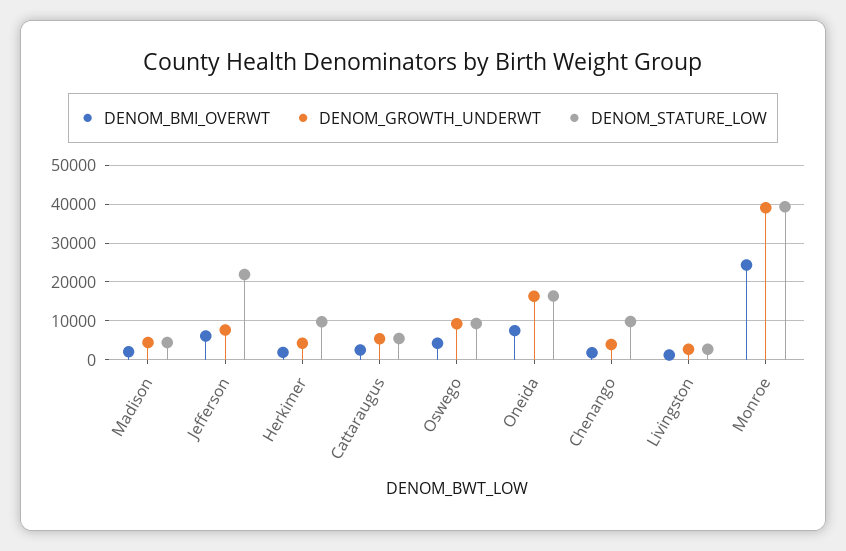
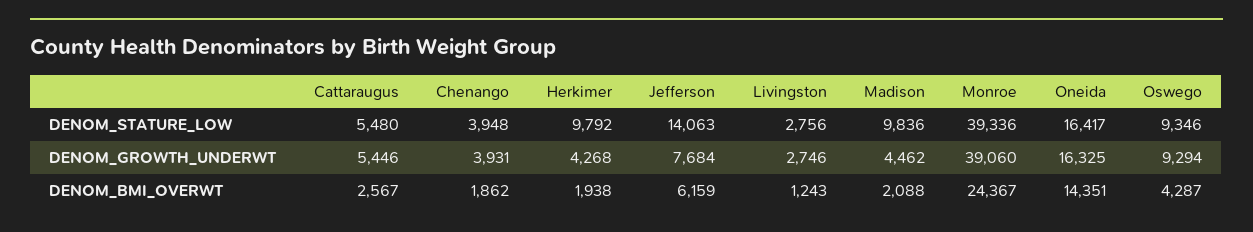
DENOM_STATURE_LOW, Madison: 4000 -> 9836
DENOM_STATURE_LOW, Jefferson: 22000 -> 14063
DENOM_BMI_OVERWT, Oneida: 8000 -> 14351
DENOM_STATURE_LOW, Chenango: 10000 -> 3948

